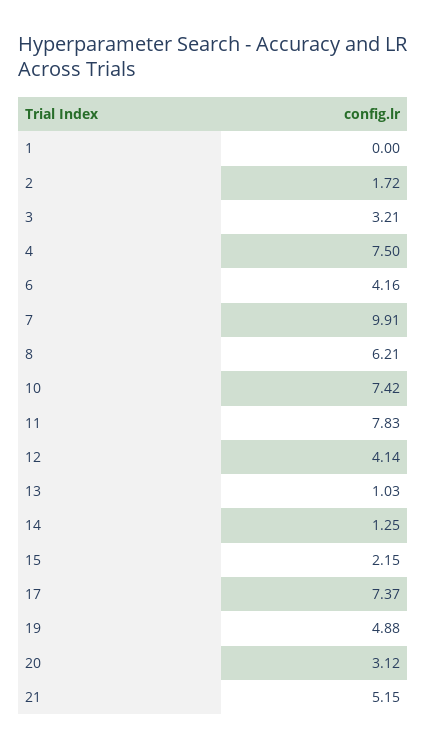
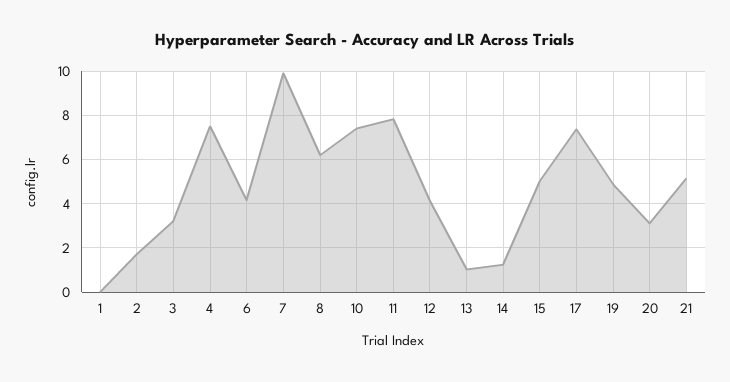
15: 2.15 -> 5

